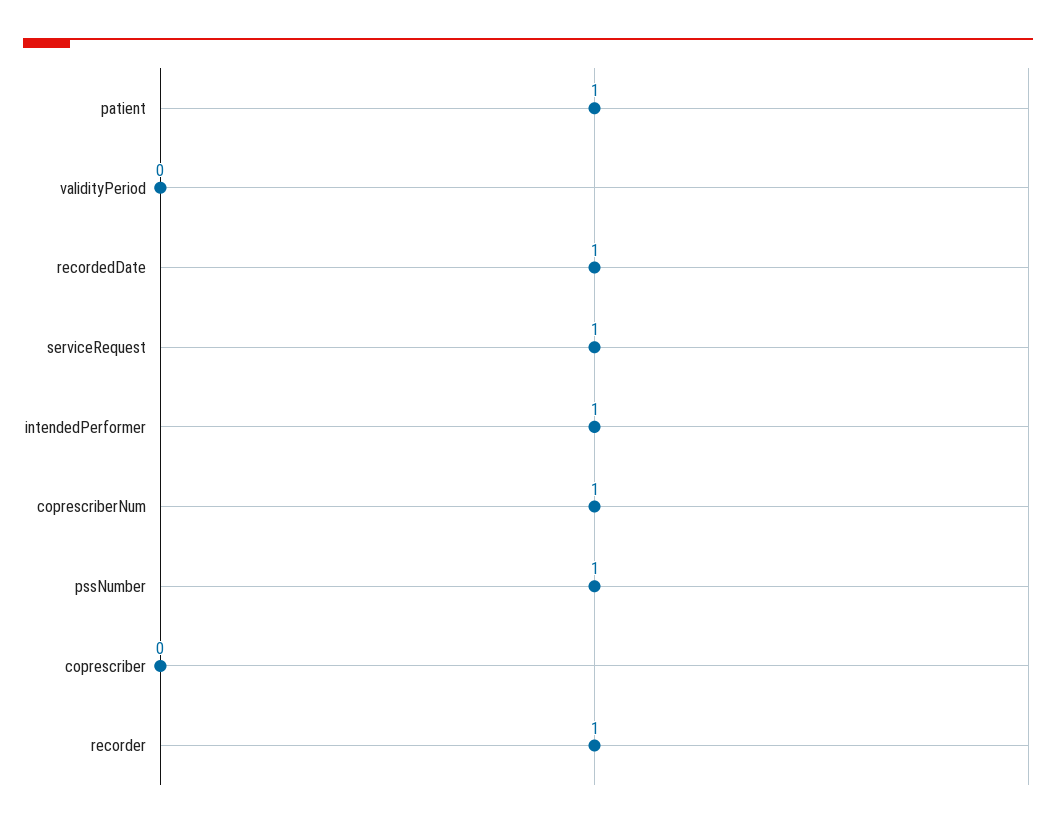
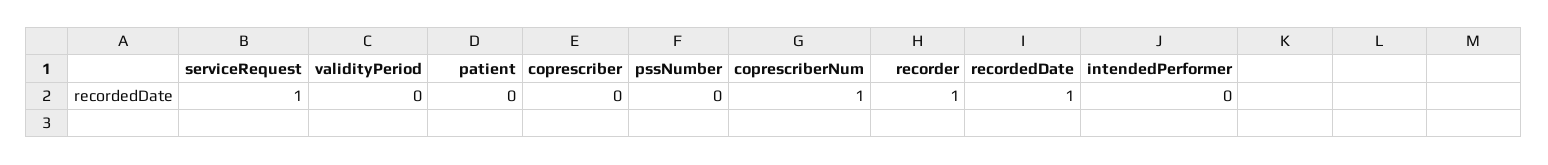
patient: 1 -> 0
intendedPerformer: 1 -> 0
pssNumber: 1 -> 0

